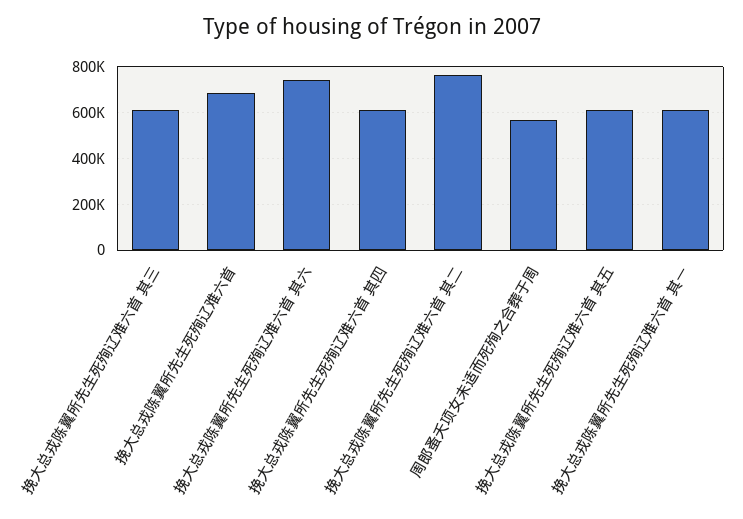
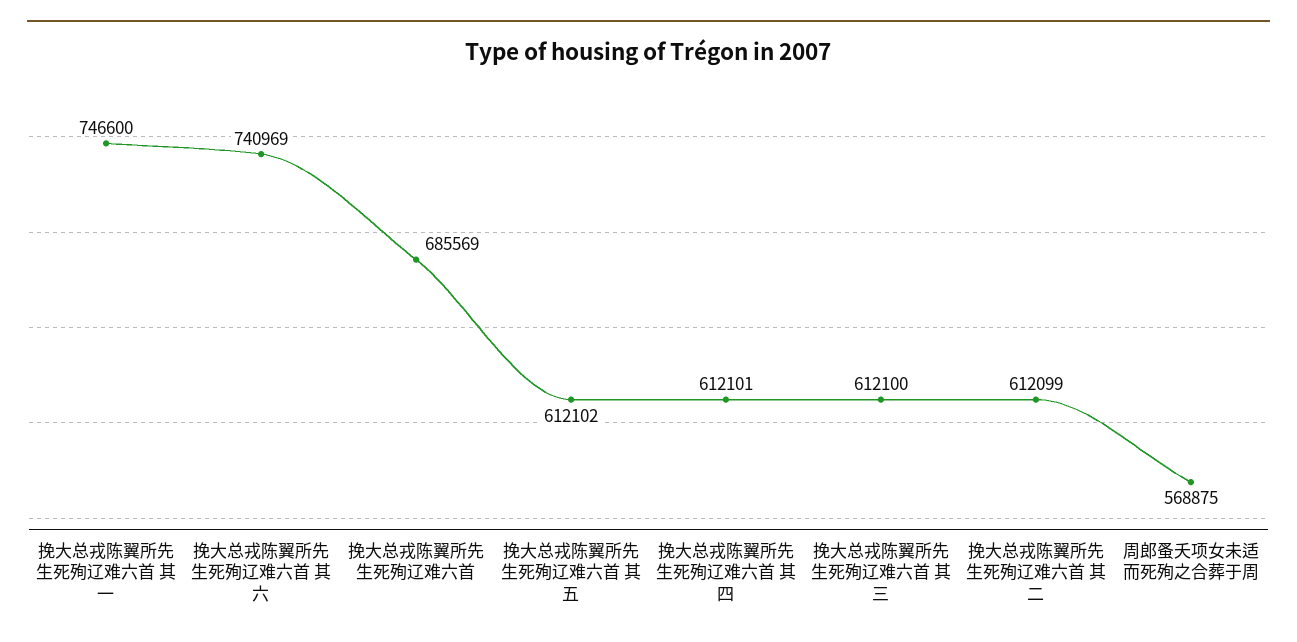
挽大总戎陈翼所先生死殉辽难六首 其二: 750000 -> 612099
挽大总戎陈翼所先生死殉辽难六首 其一: 600000 -> 746600

